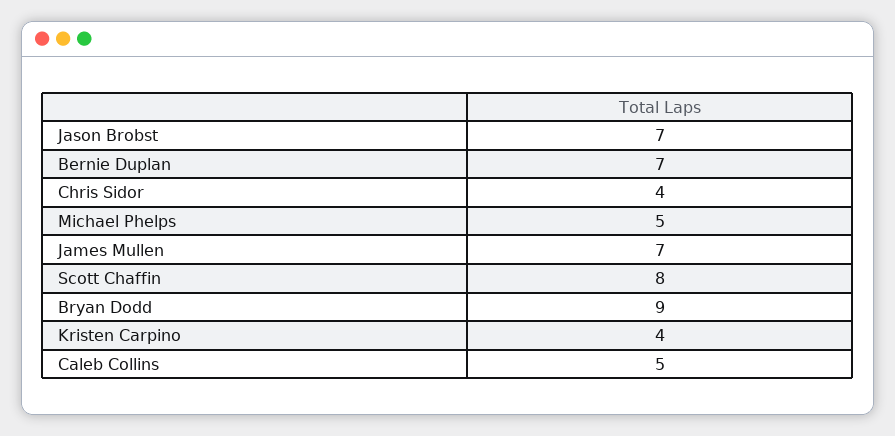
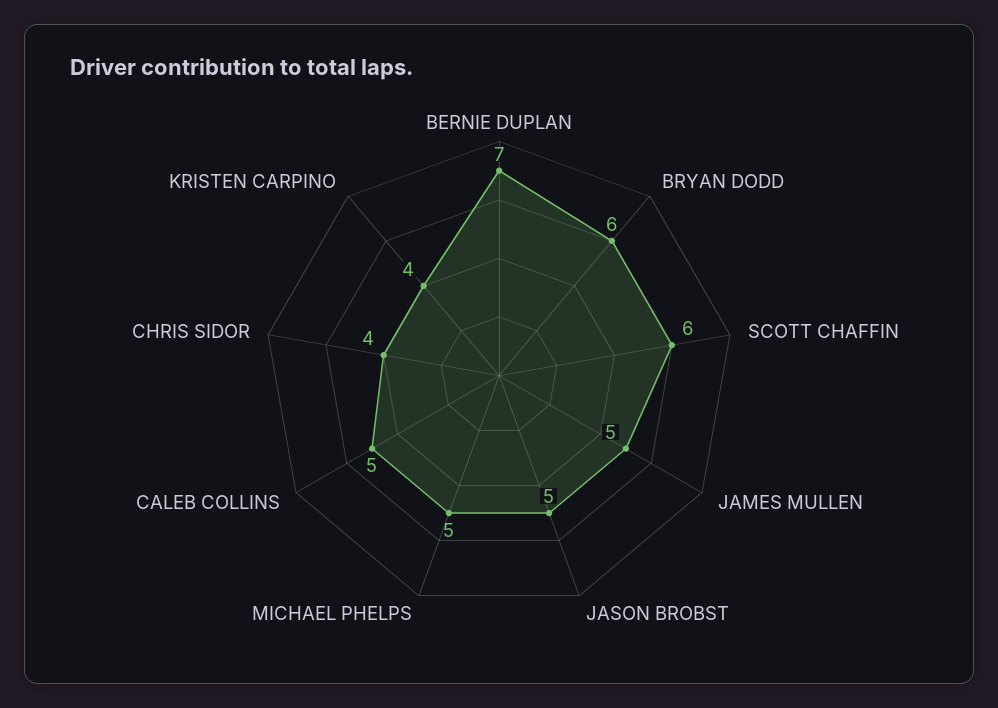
Jason Brobst: 7 -> 5
James Mullen: 7 -> 5
Scott Chaffin: 8 -> 6
Bryan Dodd: 9 -> 6

